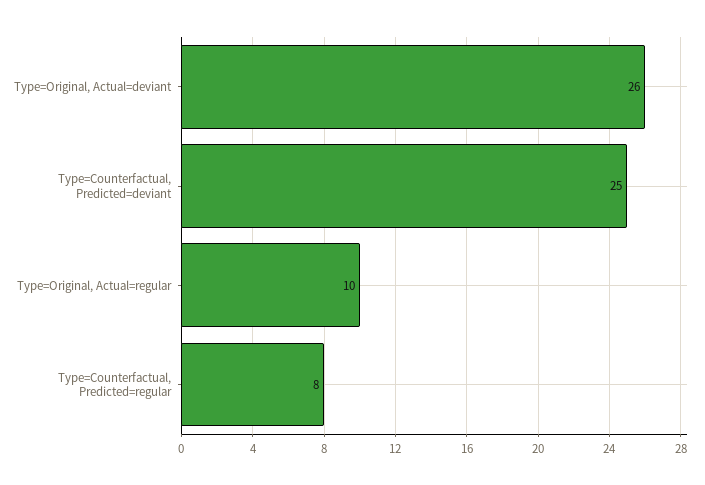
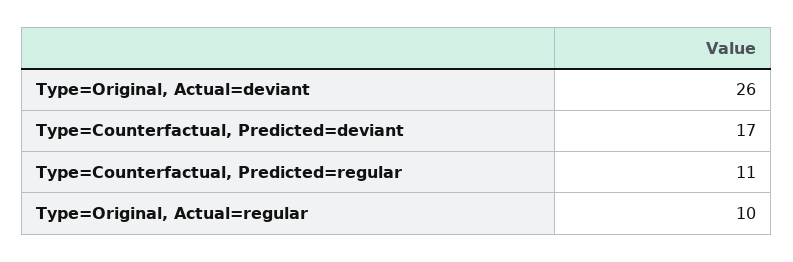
Type=Counterfactual, Predicted=deviant: 25 -> 17
Type=Counterfactual, Predicted=regular: 8 -> 11

